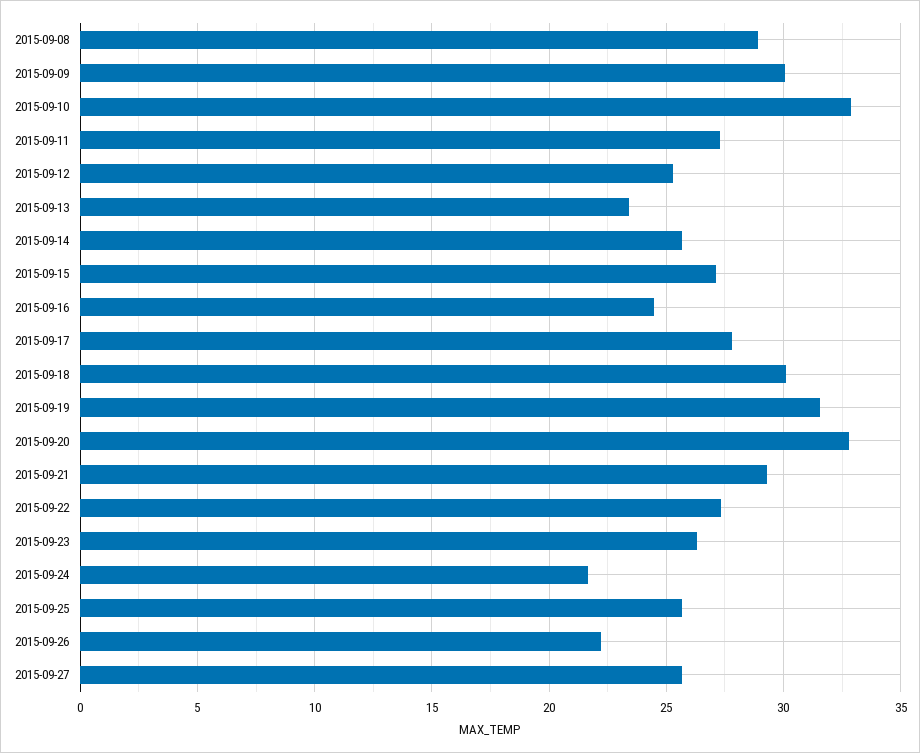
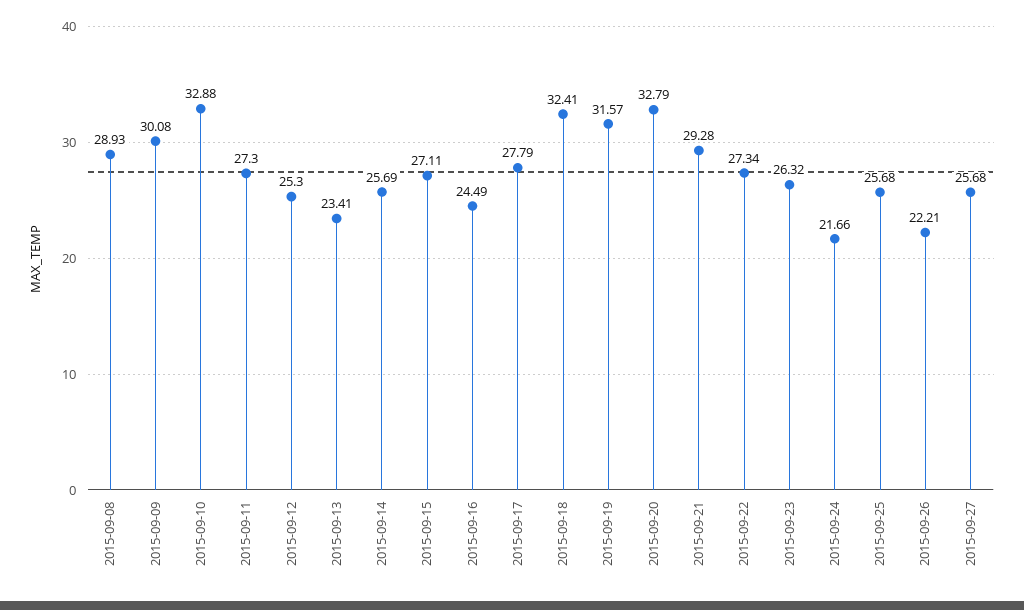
2015-09-18: 30 -> 32.41

